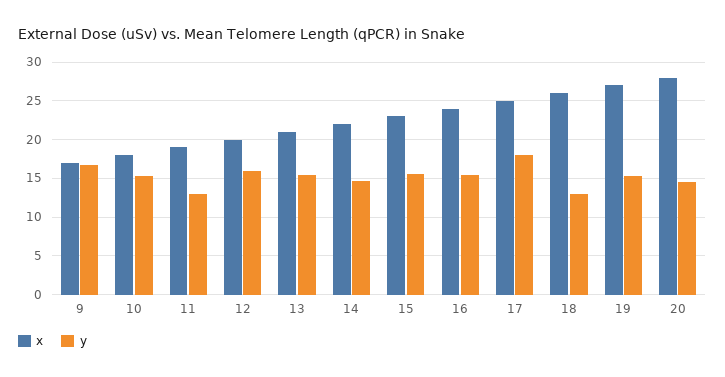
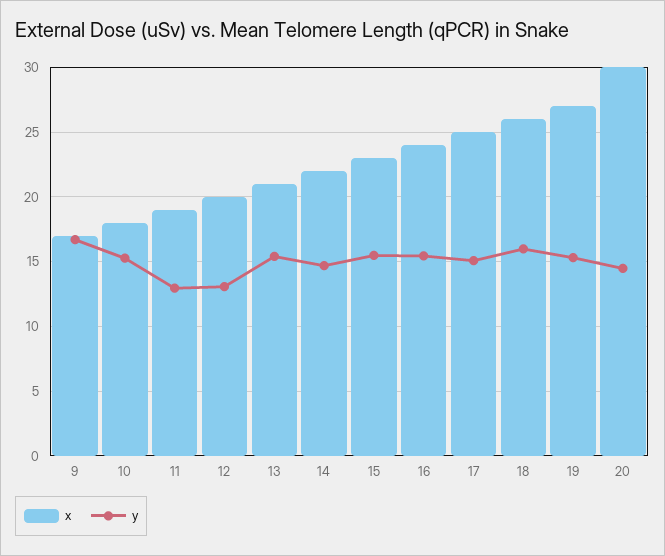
y, 12: 16 -> 13
y, 17: 18 -> 15
y, 18: 13 -> 16
x, 20: 28 -> 30

